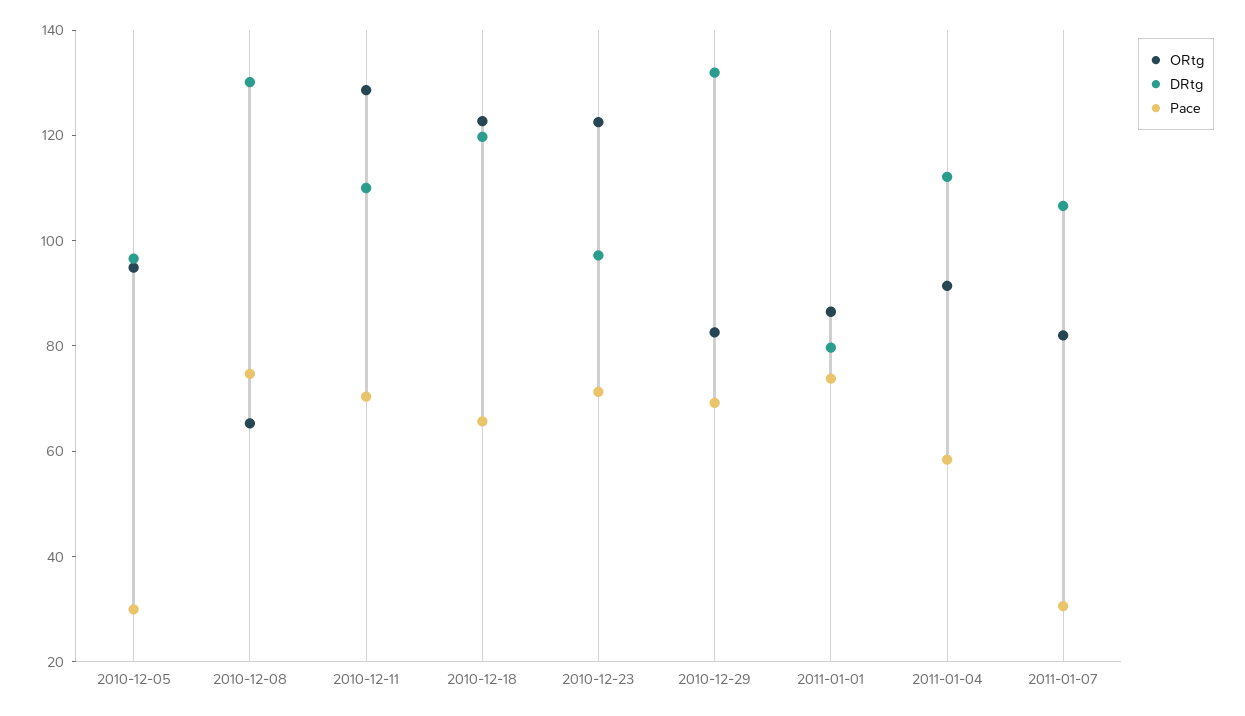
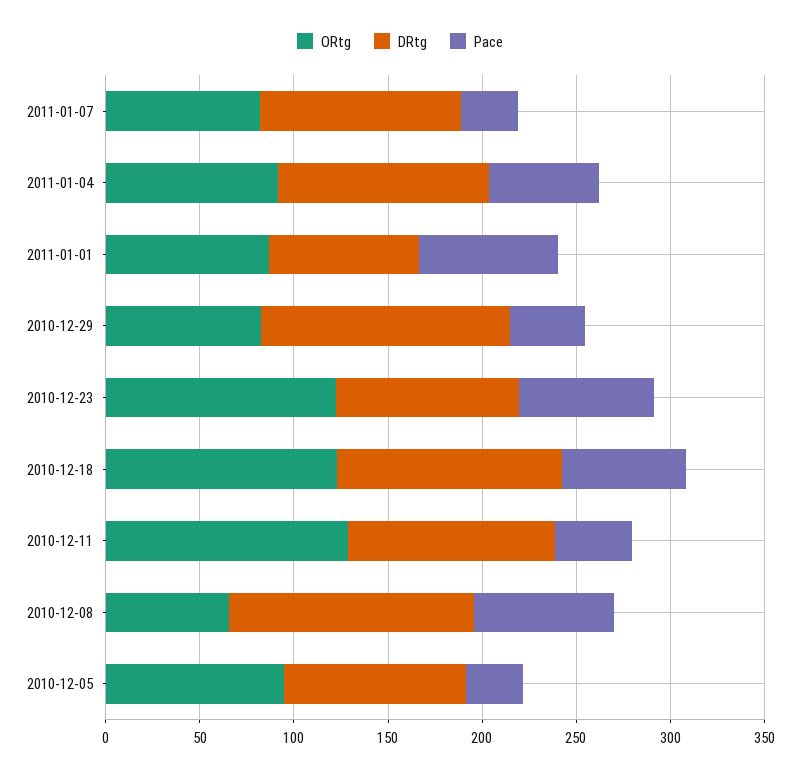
Pace, 2010-12-11: 70 -> 40
Pace, 2010-12-29: 70 -> 40

